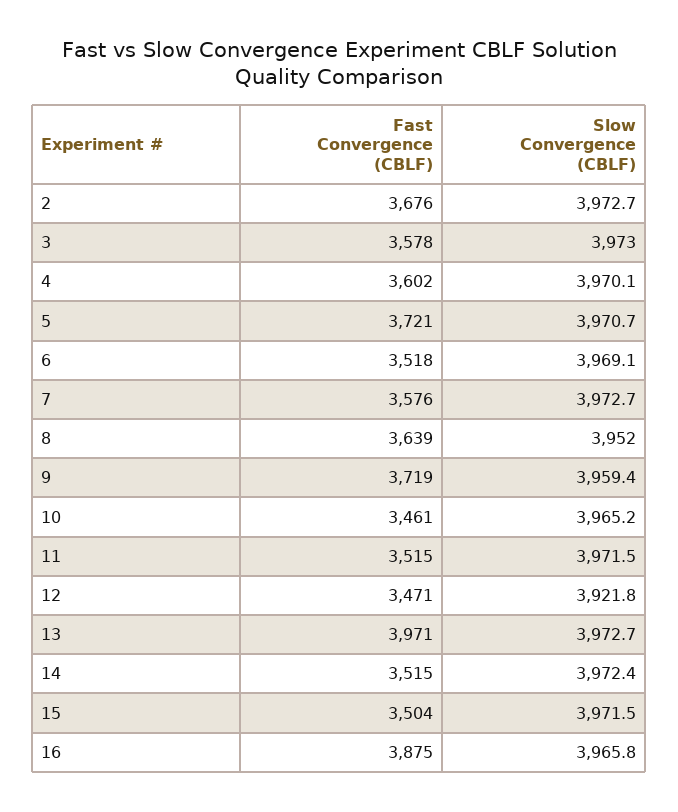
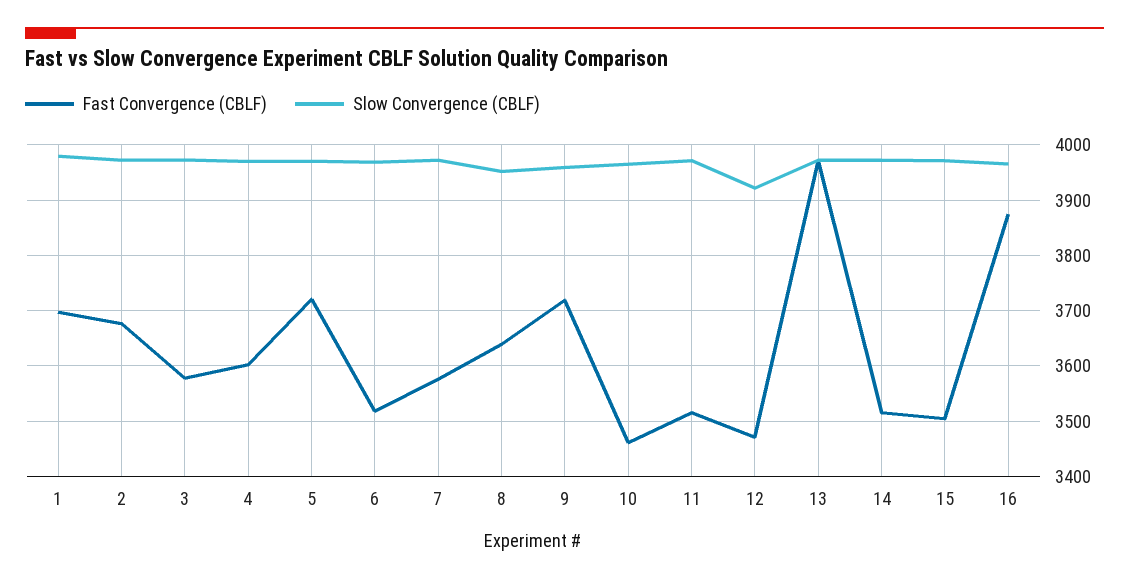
Fast Convergence (CBLF), 1: none -> 3700
Slow Convergence (CBLF), 1: none -> 3980

